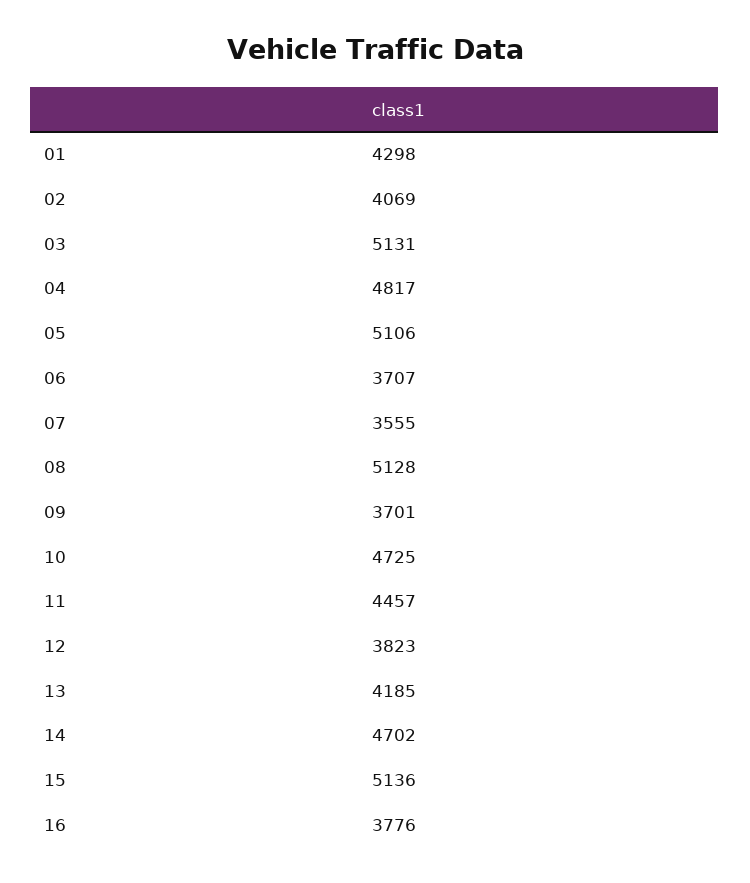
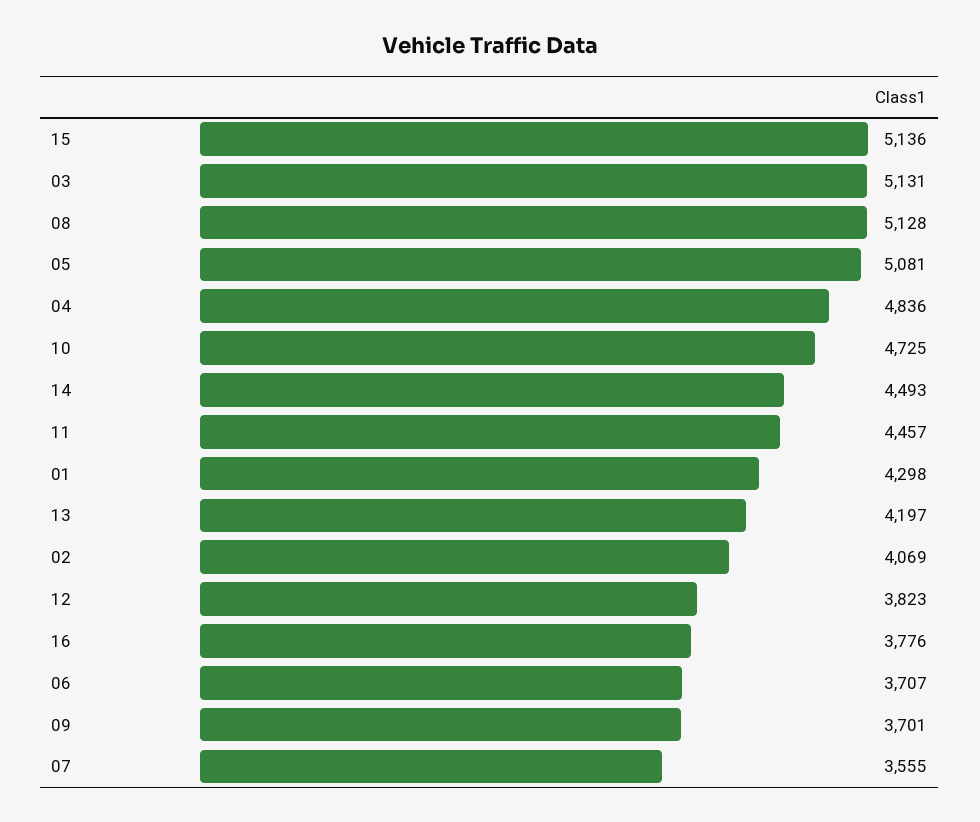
04: 4817 -> 4836
05: 5106 -> 5081
13: 4185 -> 4197
14: 4702 -> 4493

